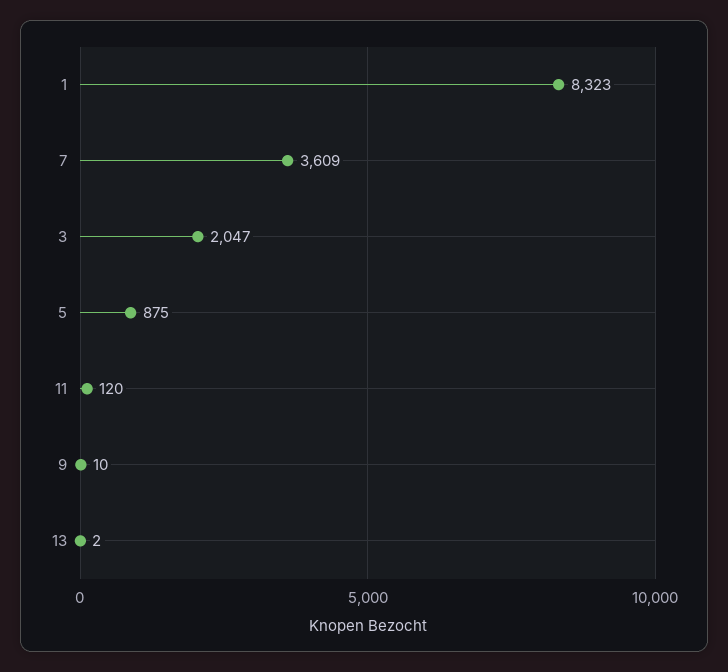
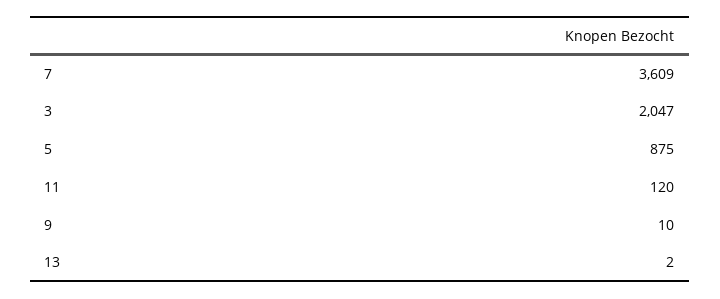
1: 8323 -> none

